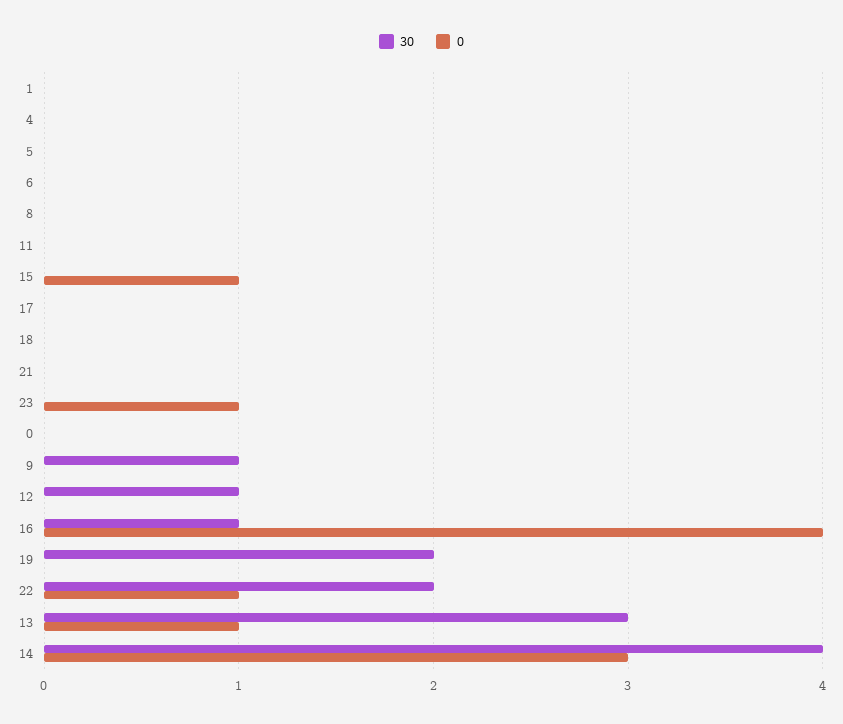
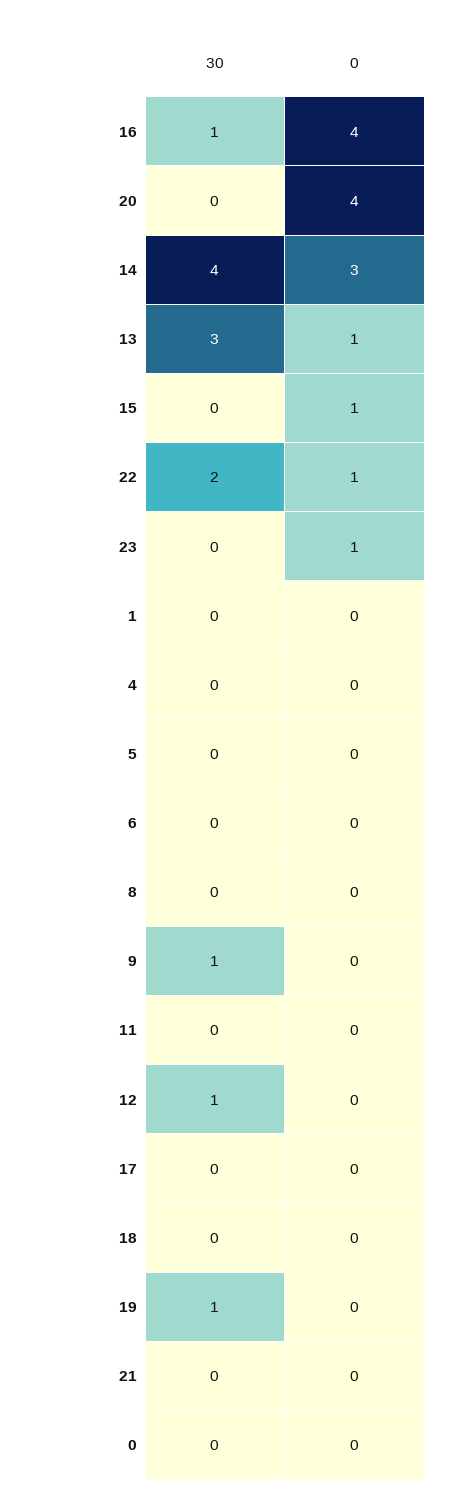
30, 19: 2 -> 1
30, 20: none -> 0
0, 20: none -> 4

